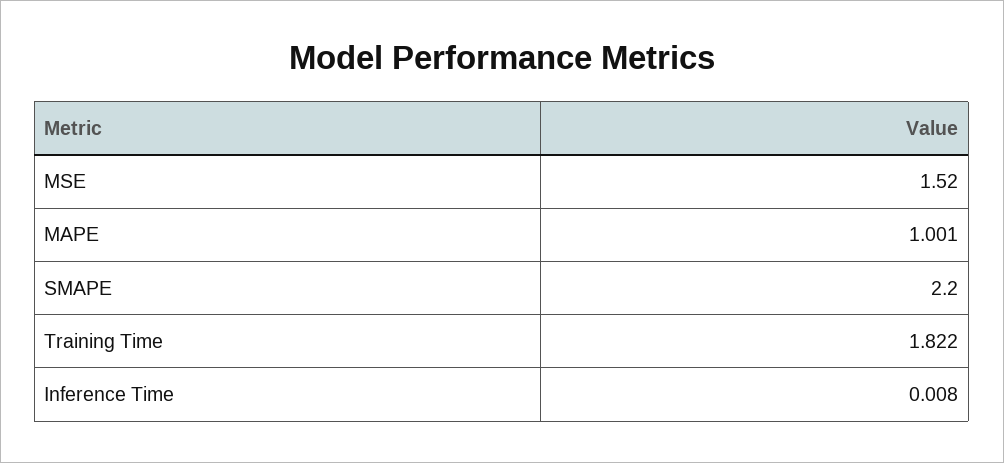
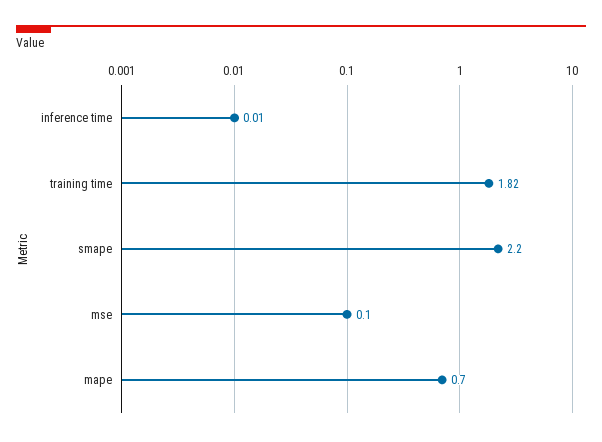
MSE: 1.52 -> 0.1
MAPE: 1.001 -> 0.7

